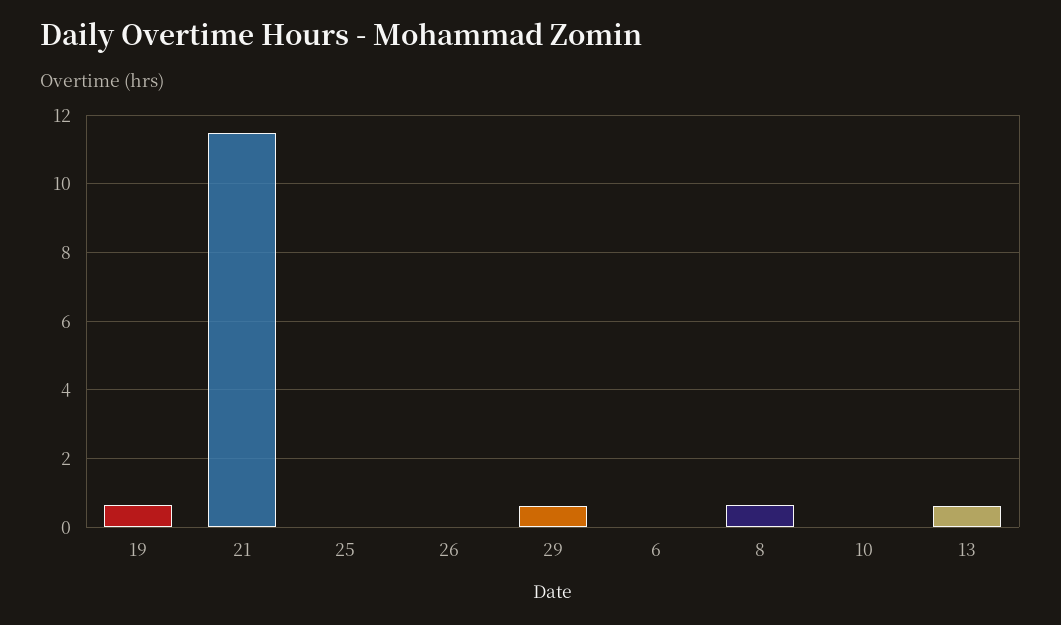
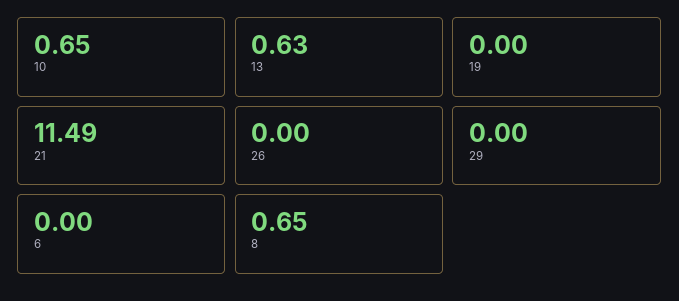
19: 0.6 -> 0
25: 0 -> none
29: 0.6 -> 0
10: 0 -> 0.65

